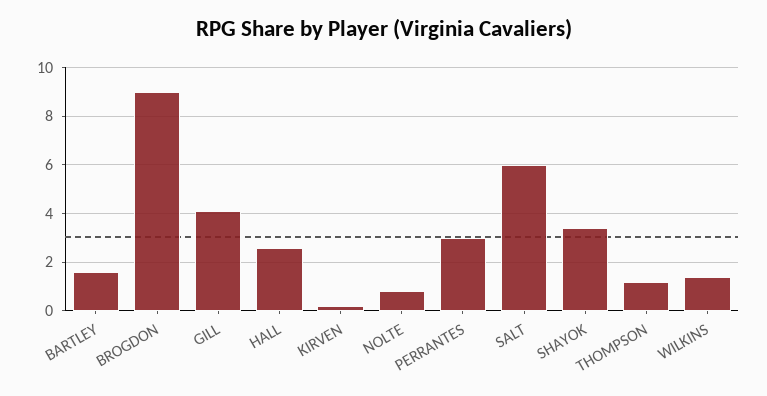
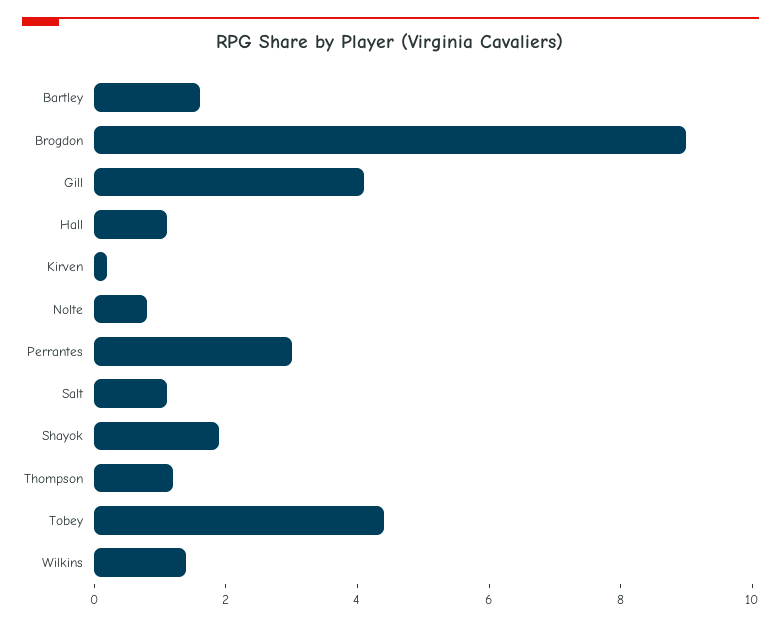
HALL: 2.5 -> 1
SALT: 6 -> 1
SHAYOK: 3.5 -> 2
Tobey: none -> 4.5

